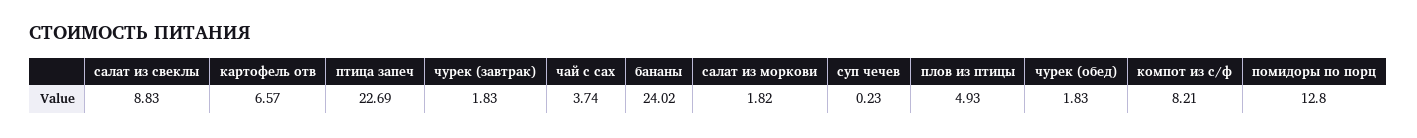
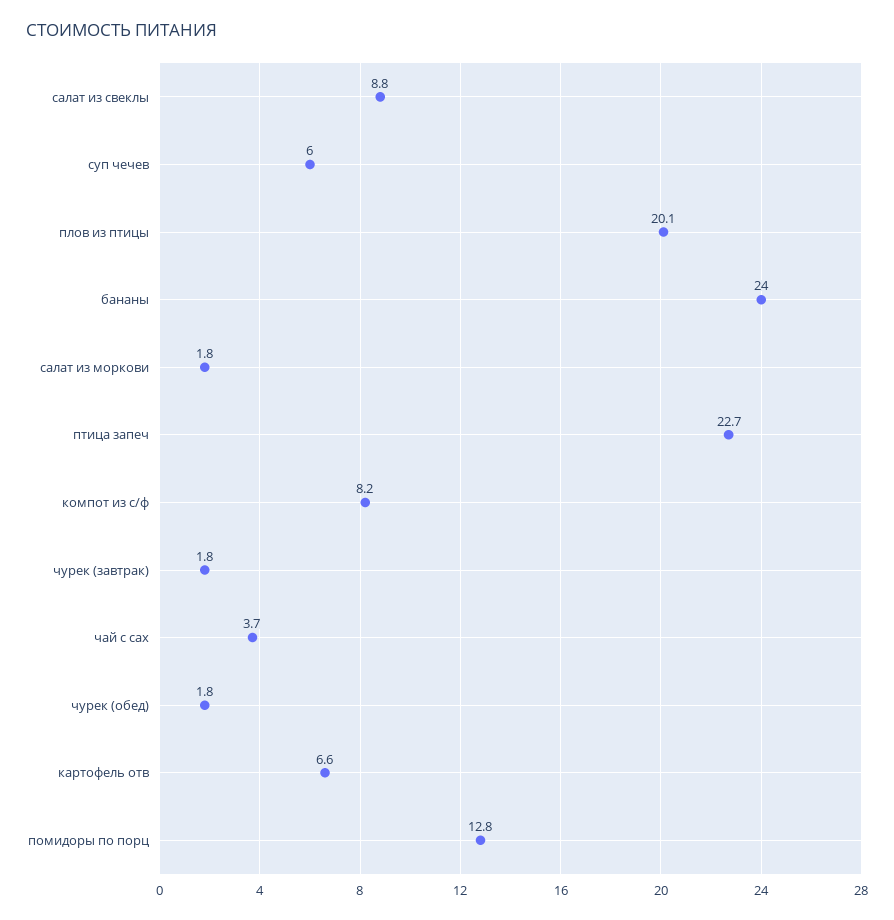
суп чечев: 0.23 -> 6
плов из птицы: 4.93 -> 20.1

